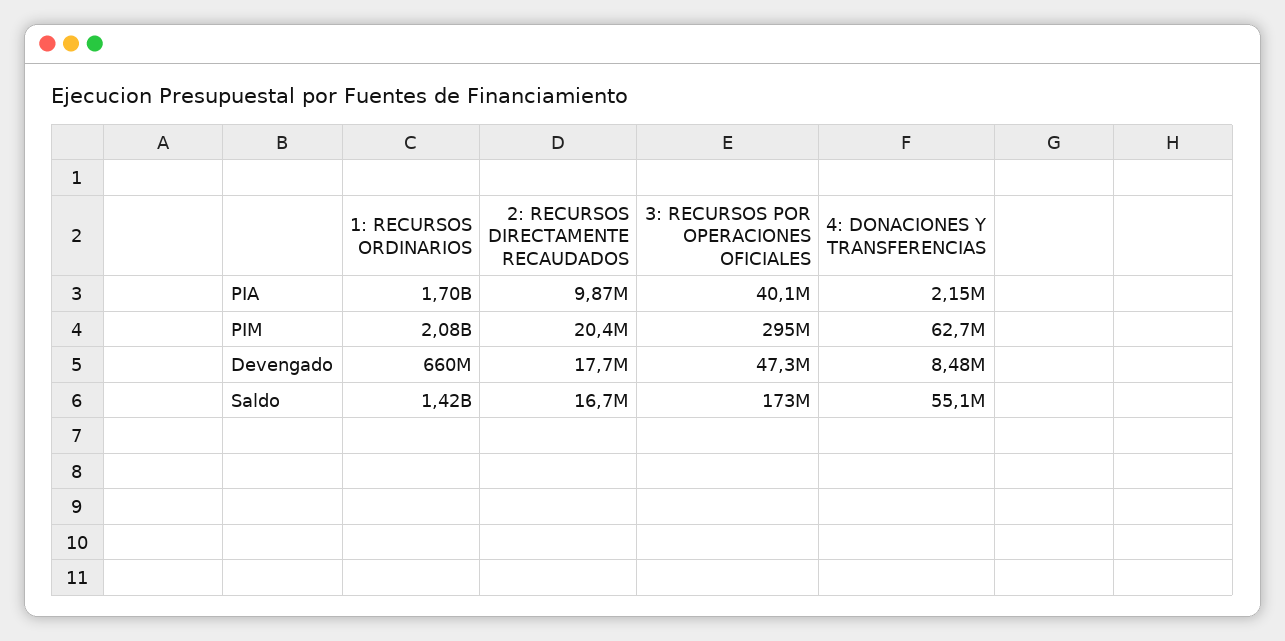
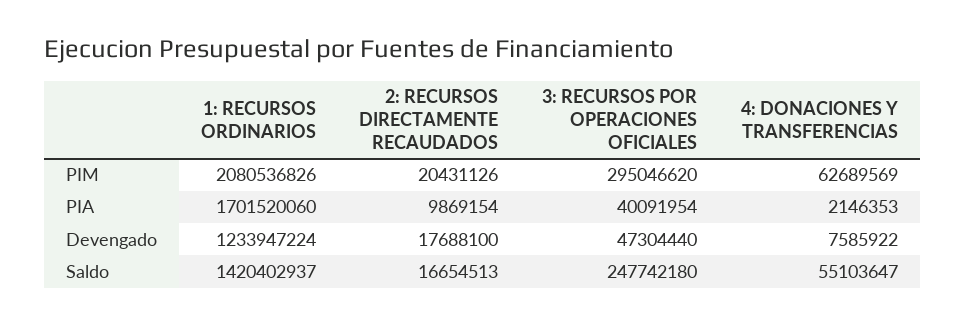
1: RECURSOS ORDINARIOS, Devengado: 660000000 -> 1233947224
4: DONACIONES Y TRANSFERENCIAS, Devengado: 8480000 -> 7585922
3: RECURSOS POR OPERACIONES OFICIALES, Saldo: 173000000 -> 247742180

